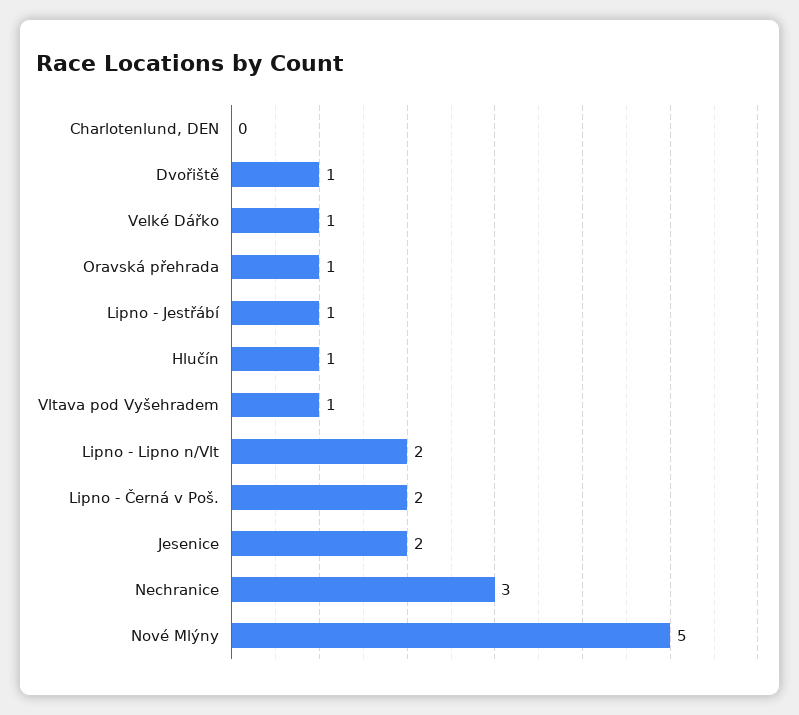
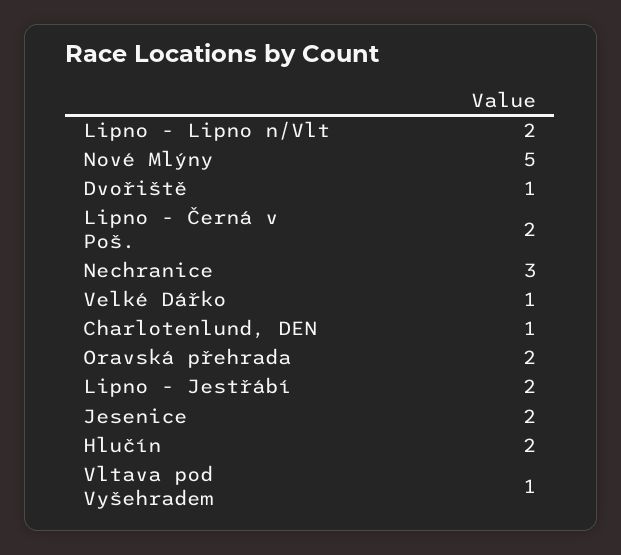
Charlotenlund, DEN: 0 -> 1
Oravská přehrada: 1 -> 2
Lipno - Jestřábí: 1 -> 2
Hlučín: 1 -> 2

